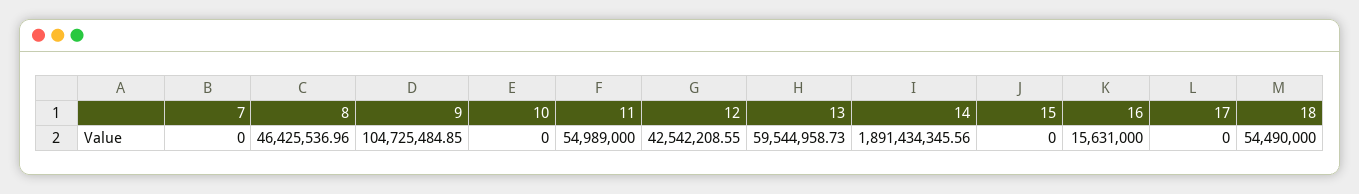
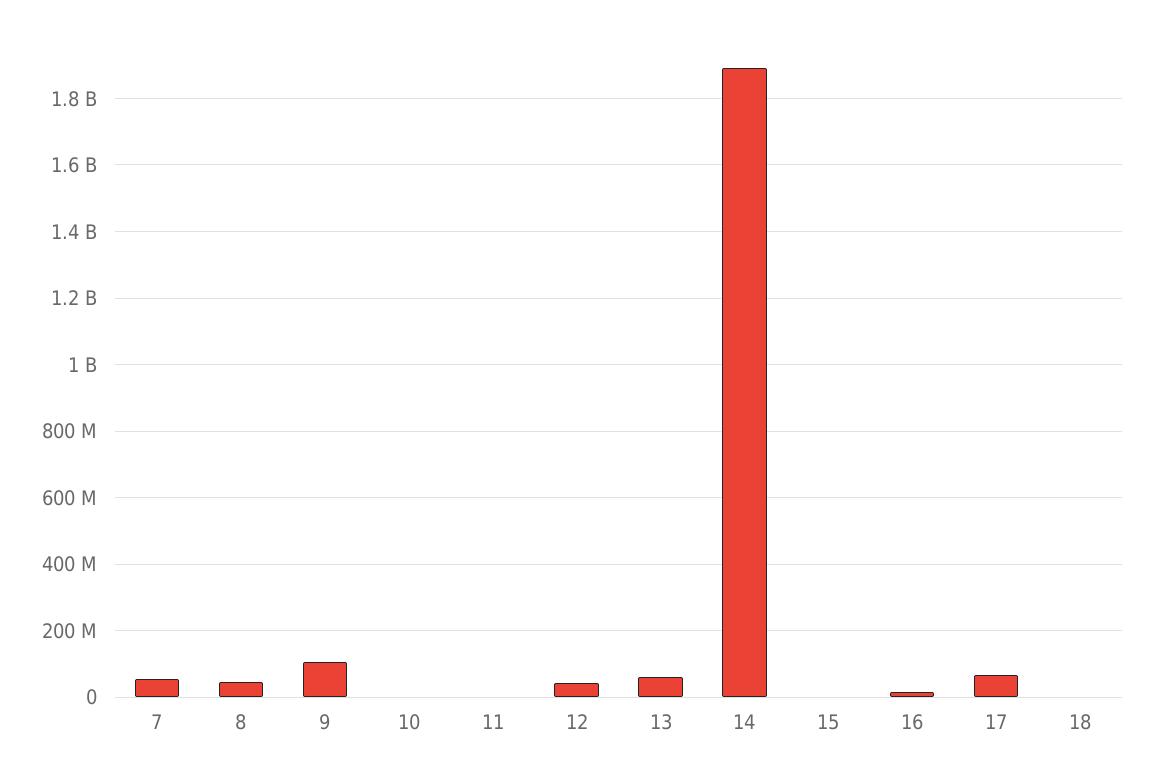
7: 0 -> 60000000
11: 54989000 -> 0
17: 0 -> 60000000
18: 54490000 -> 0

